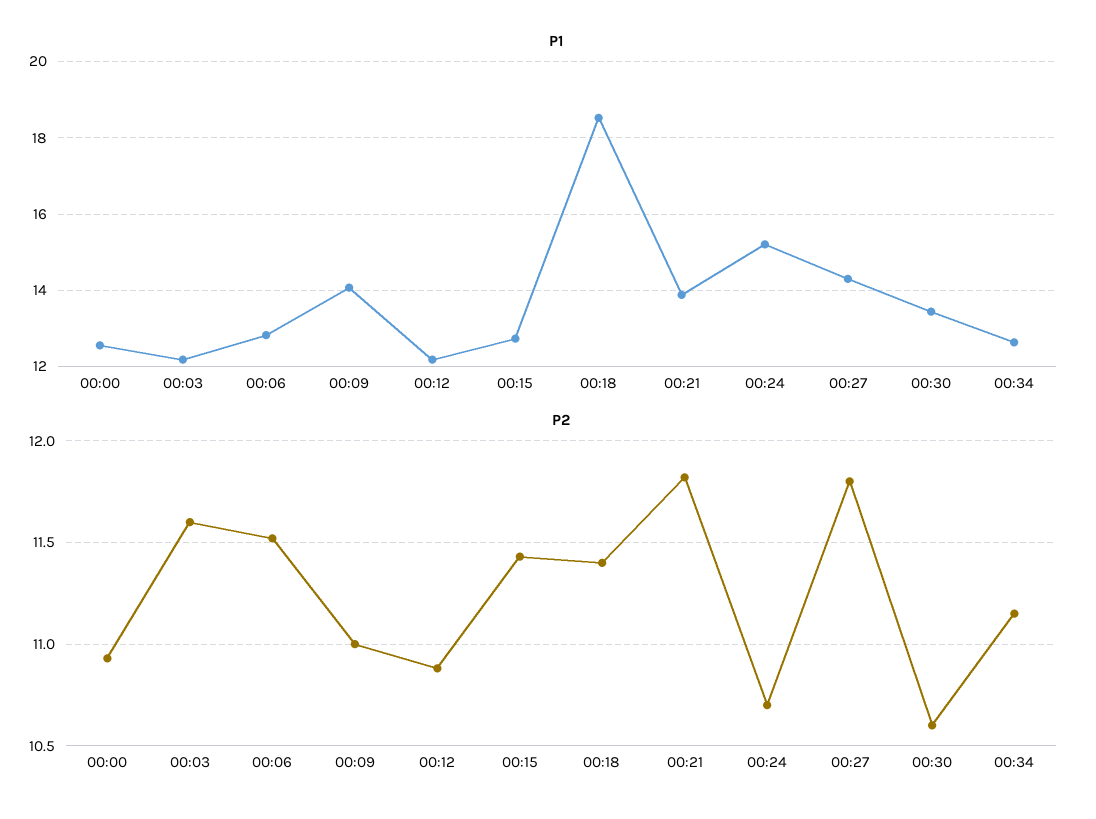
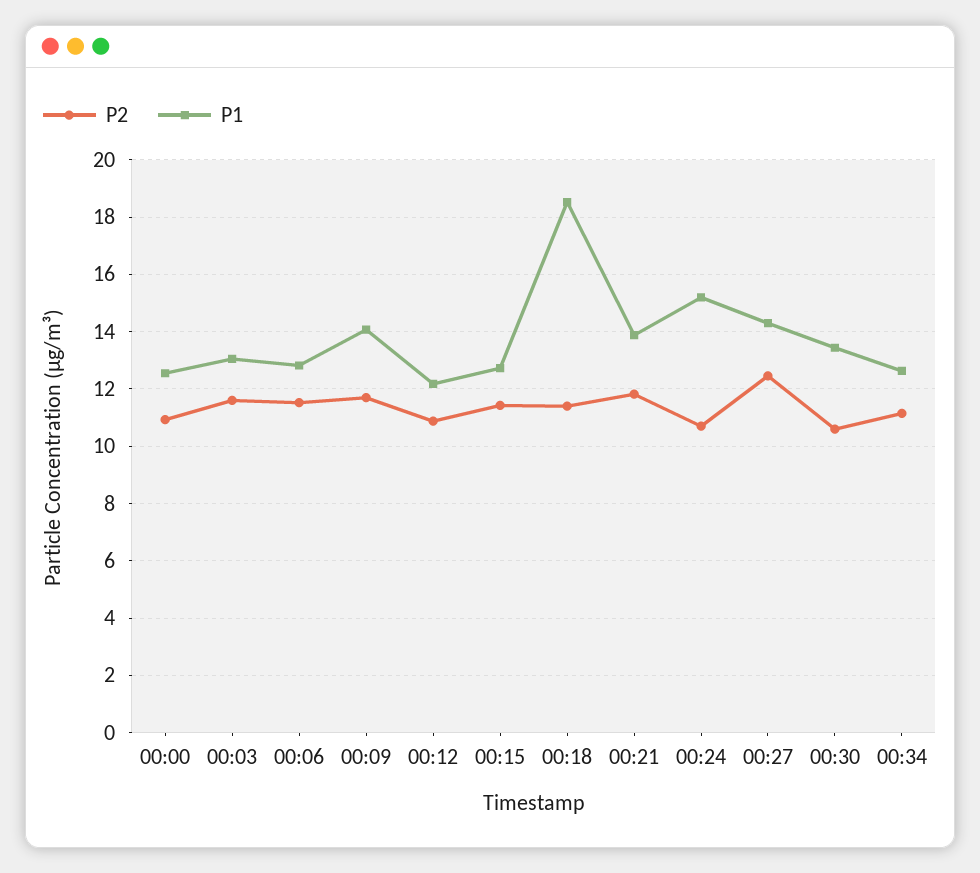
P1, 00:03: 12.2 -> 13
P2, 00:09: 11 -> 11.75
P2, 00:27: 11.8 -> 12.5

